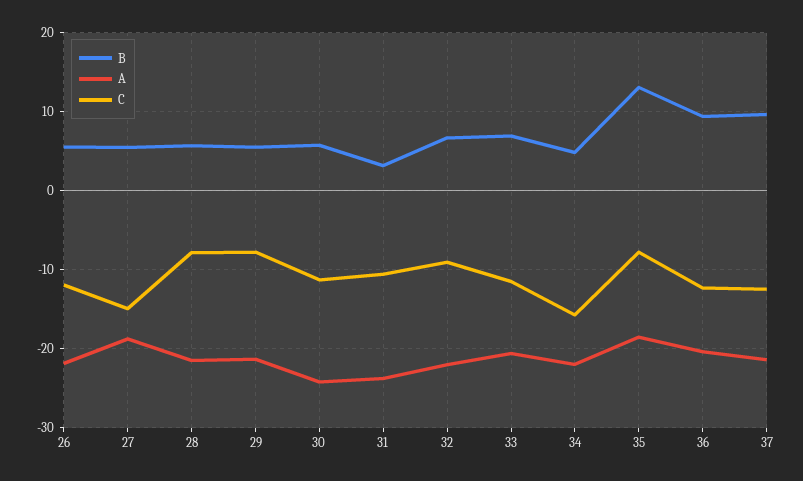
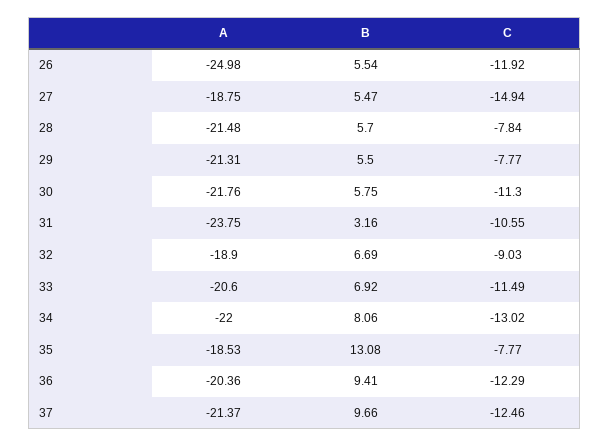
A, 26: -22 -> -24.98
A, 30: -24 -> -21.76
A, 32: -22 -> -18.9
B, 34: 5 -> 8.06
C, 34: -16 -> -13.02

